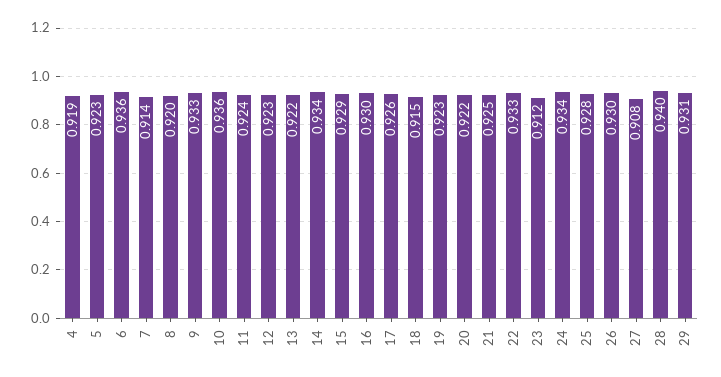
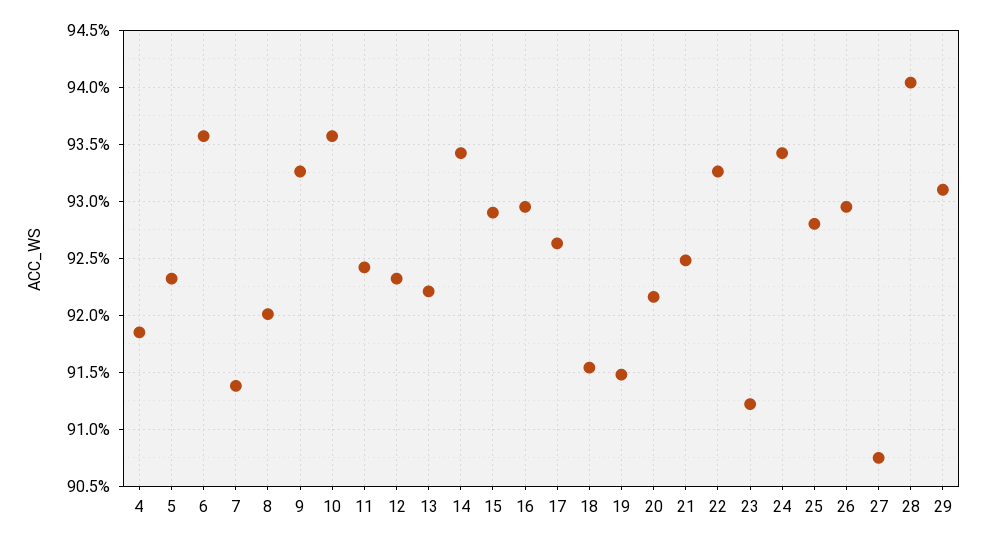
19: 0.923 -> 0.915

